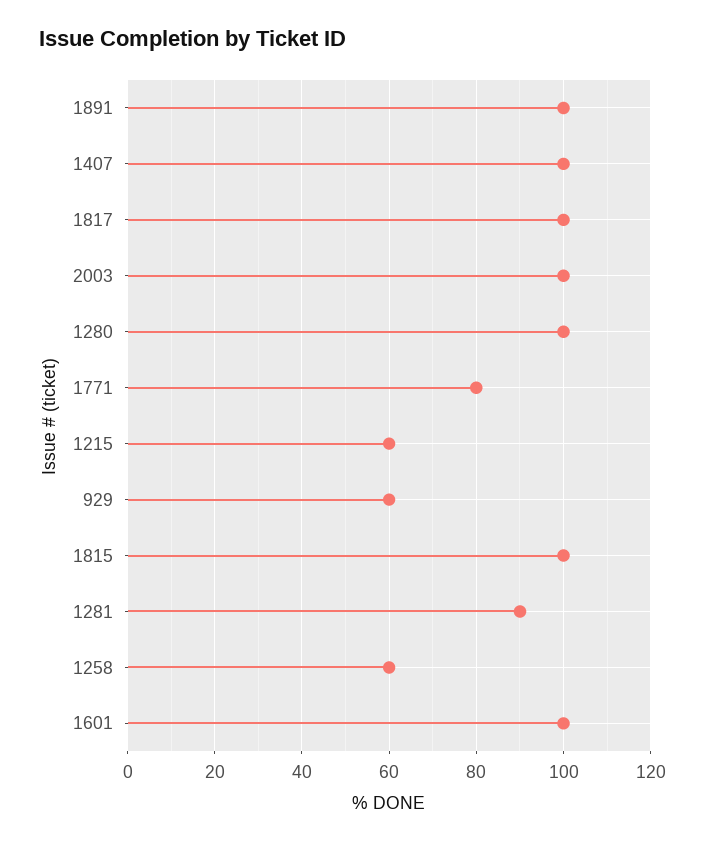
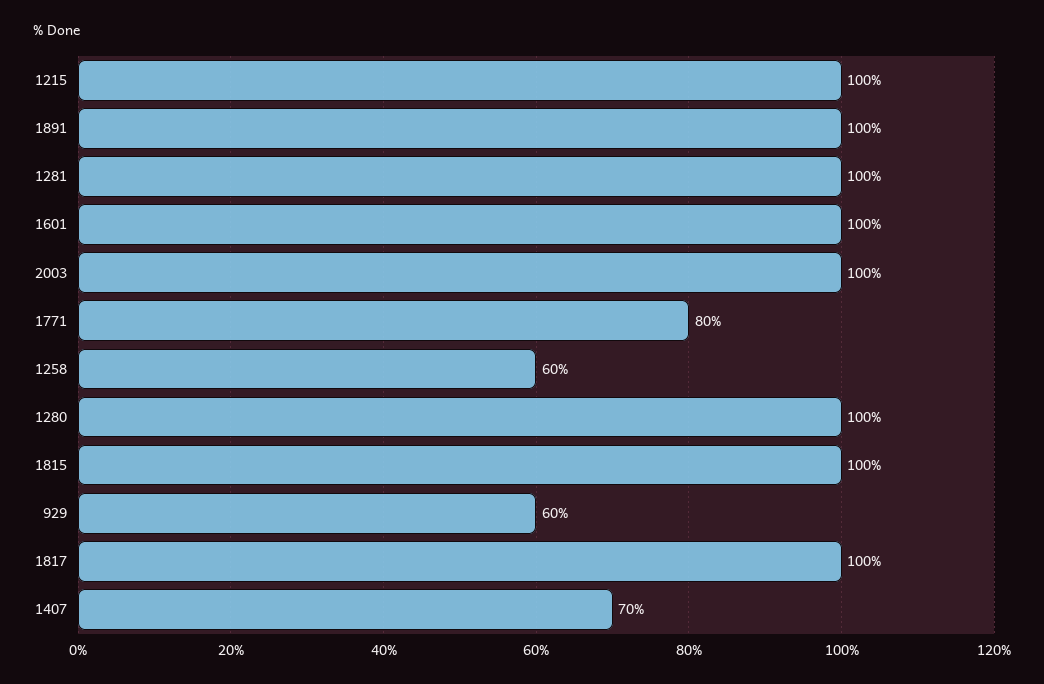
1407: 100 -> 70
1215: 60 -> 100
1281: 90 -> 100

